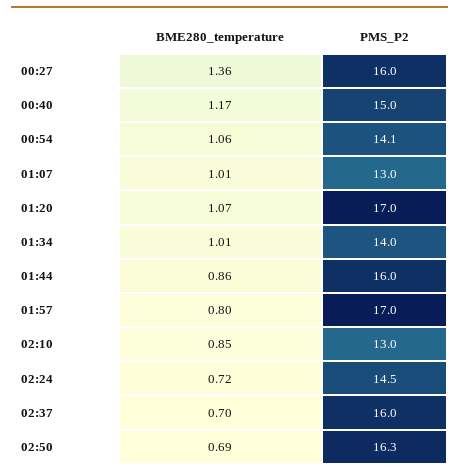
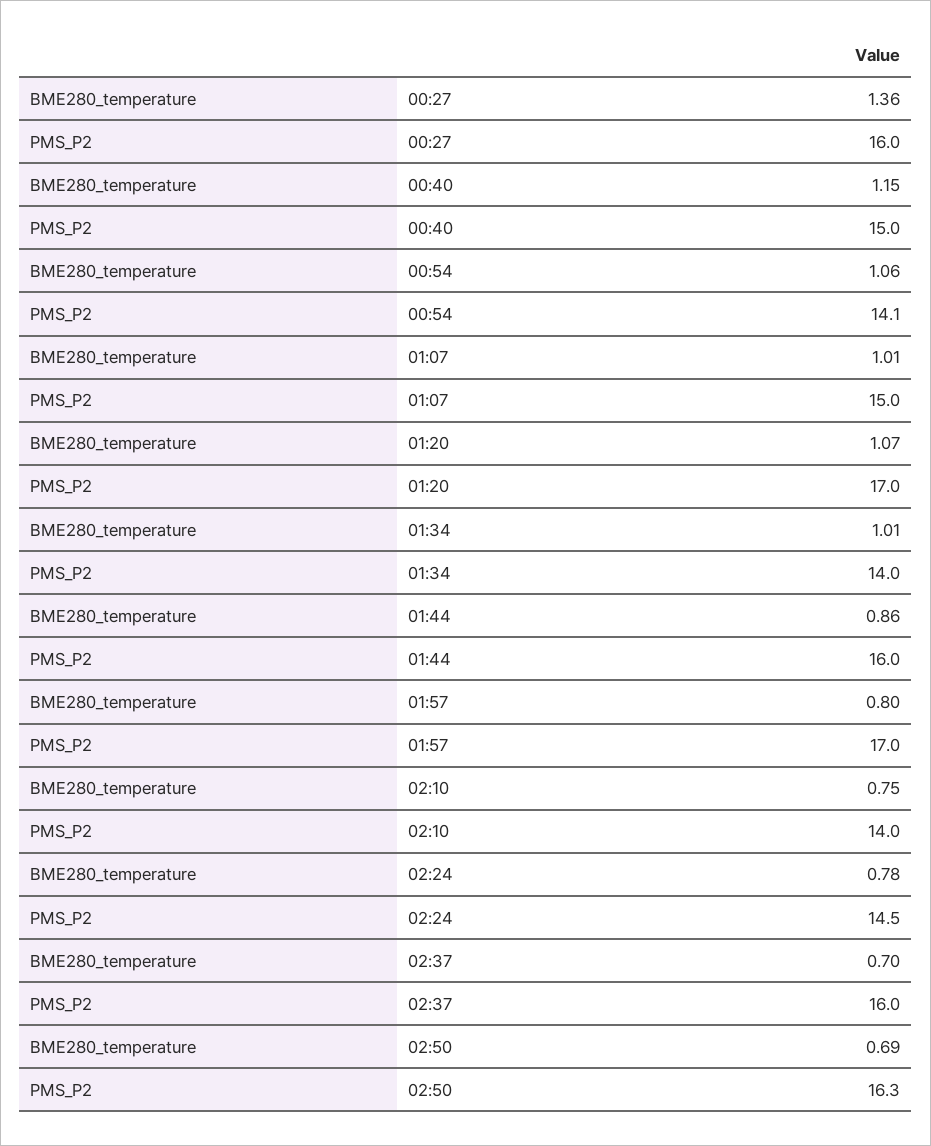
BME280_temperature, 00:40: 1.17 -> 1.15
PMS_P2, 01:07: 13 -> 15
BME280_temperature, 02:10: 0.85 -> 0.75
PMS_P2, 02:10: 13 -> 14
BME280_temperature, 02:24: 0.72 -> 0.78

